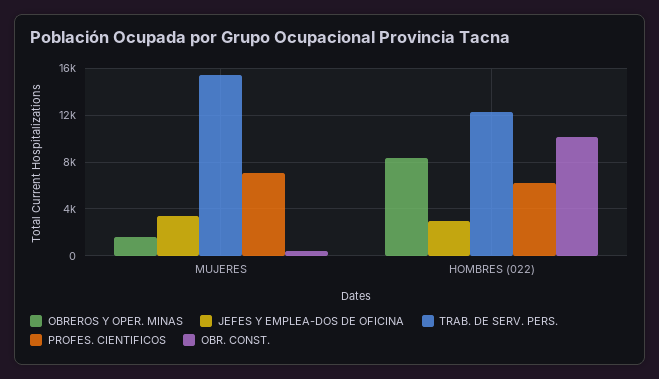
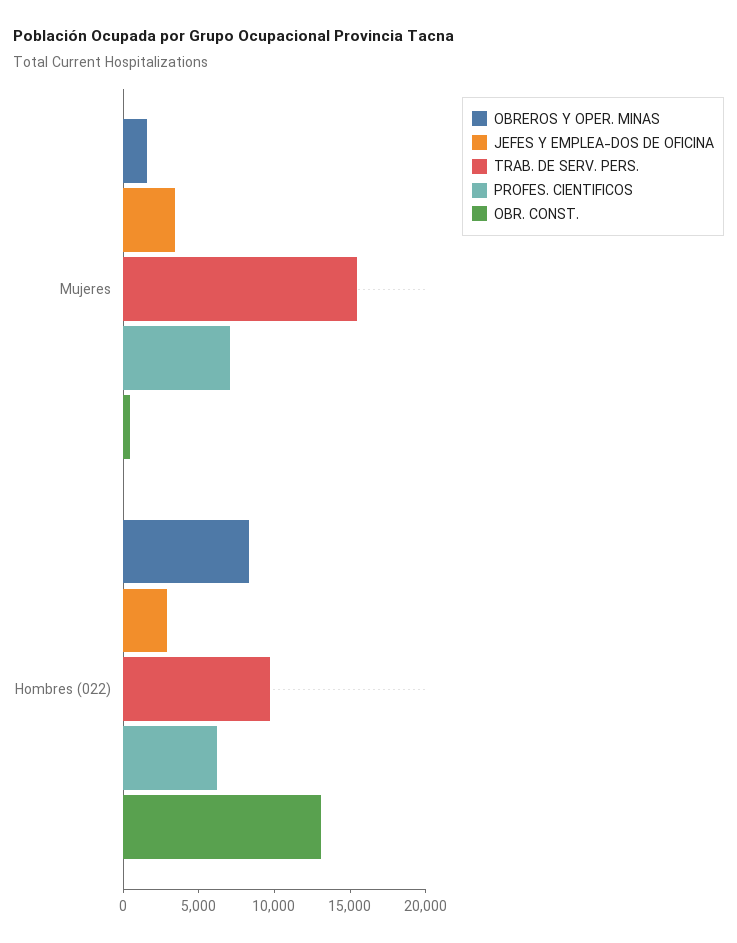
TRAB. DE SERV. PERS., HOMBRES (022): 12000 -> 10000
OBR. CONST., HOMBRES (022): 10000 -> 13000

